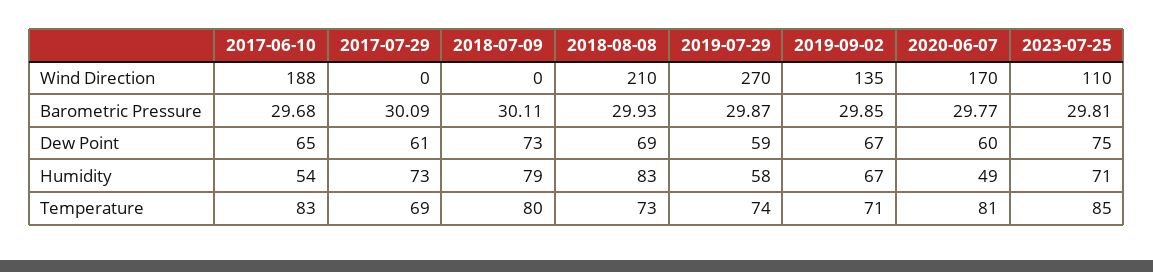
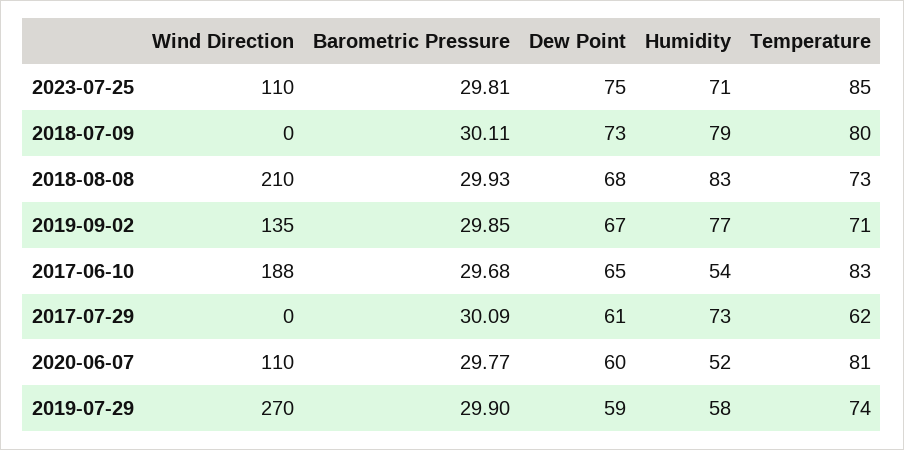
2020-06-07, Wind Direction: 170 -> 110
2019-07-29, Barometric Pressure: 29.87 -> 29.9
2018-08-08, Dew Point: 69 -> 68
2019-09-02, Humidity: 67 -> 77
2020-06-07, Humidity: 49 -> 52
2017-07-29, Temperature: 69 -> 62

